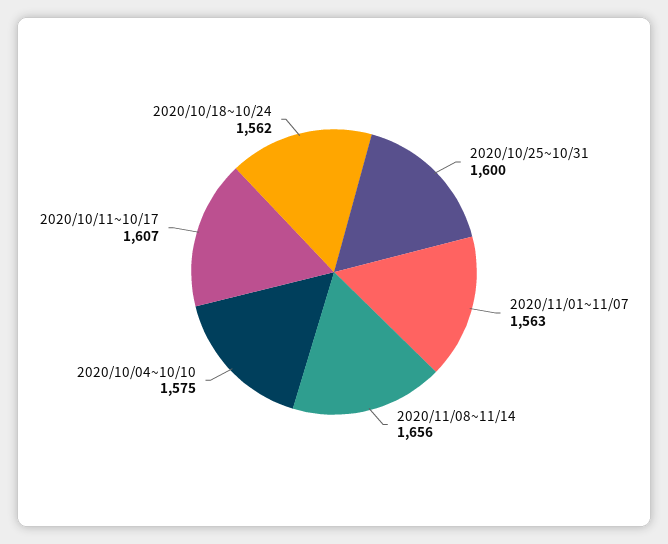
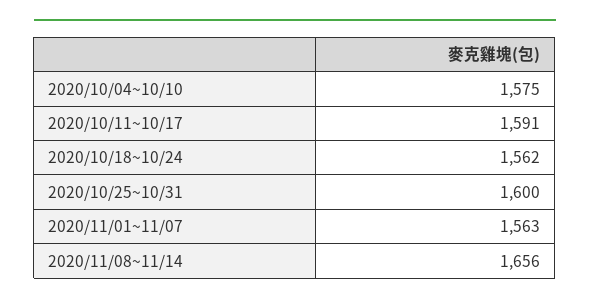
2020/10/11~10/17: 1607 -> 1591

